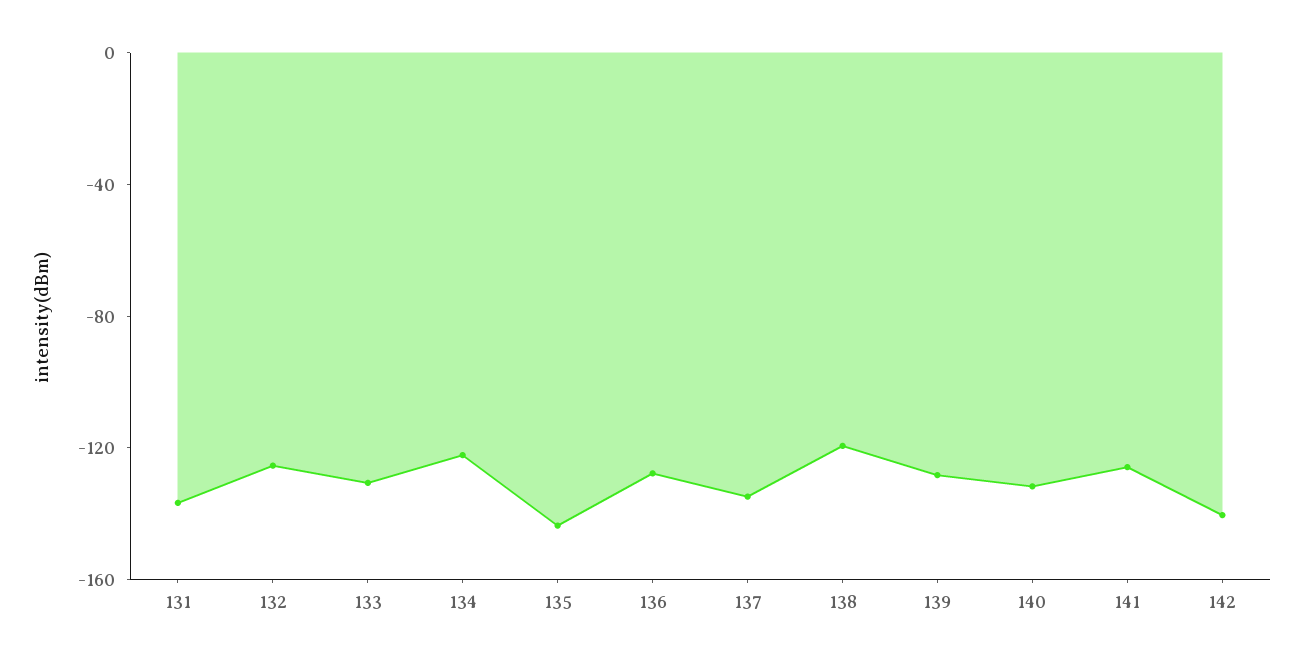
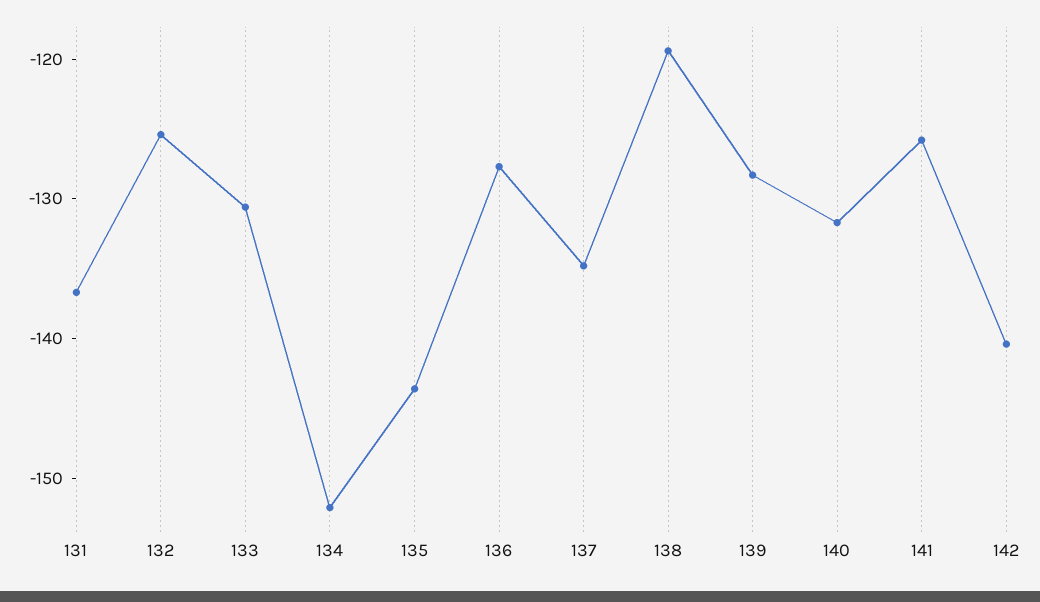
134: -120 -> -152

